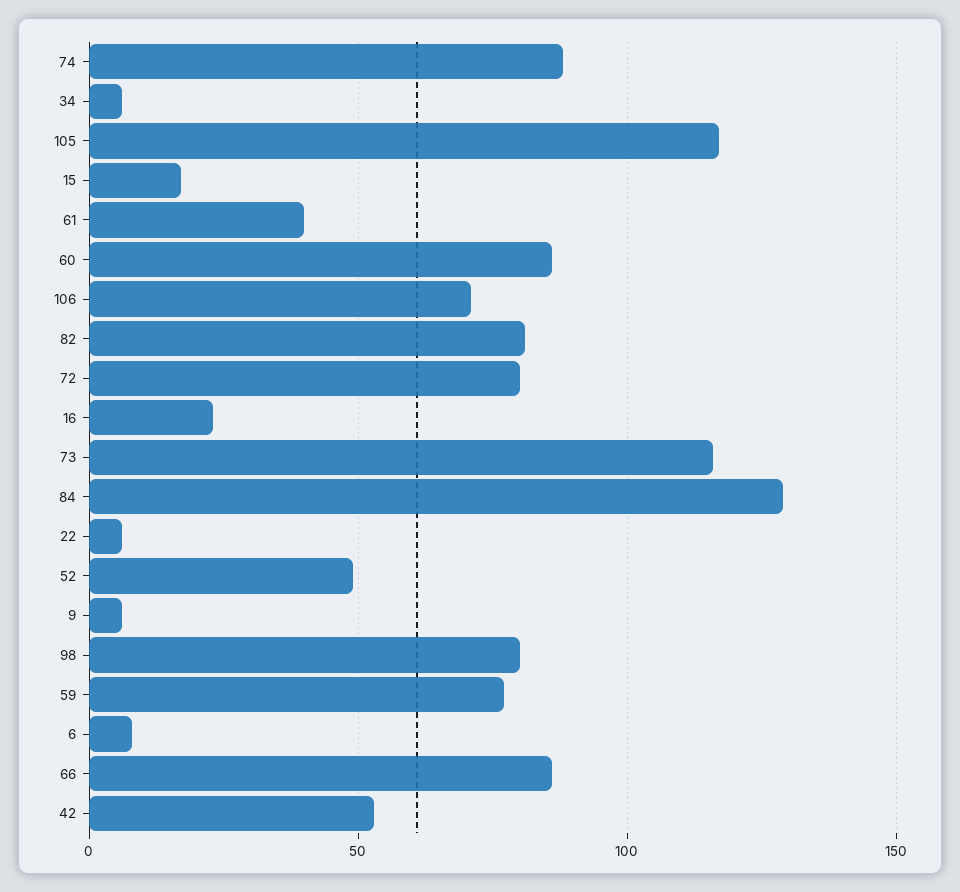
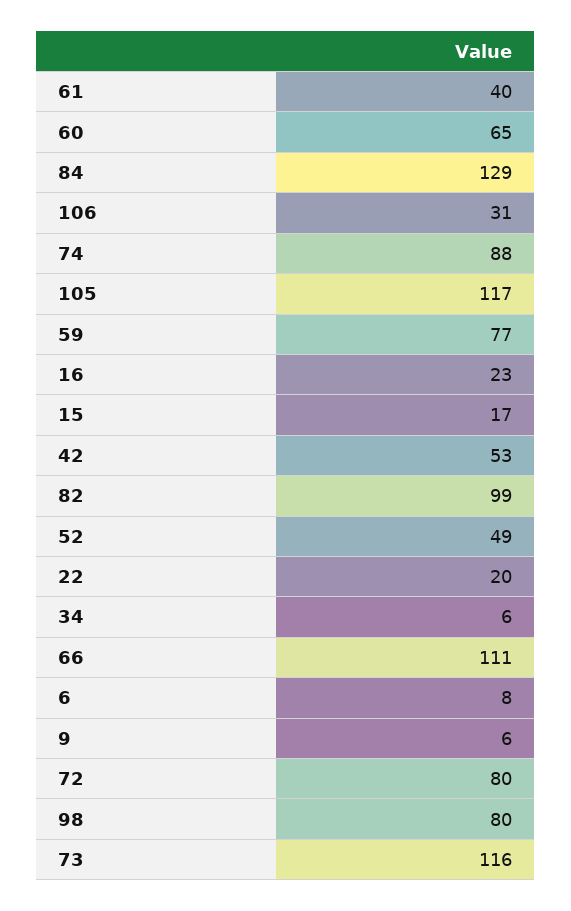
60: 85 -> 65
106: 70 -> 31
82: 80 -> 99
22: 5 -> 20
66: 85 -> 111

